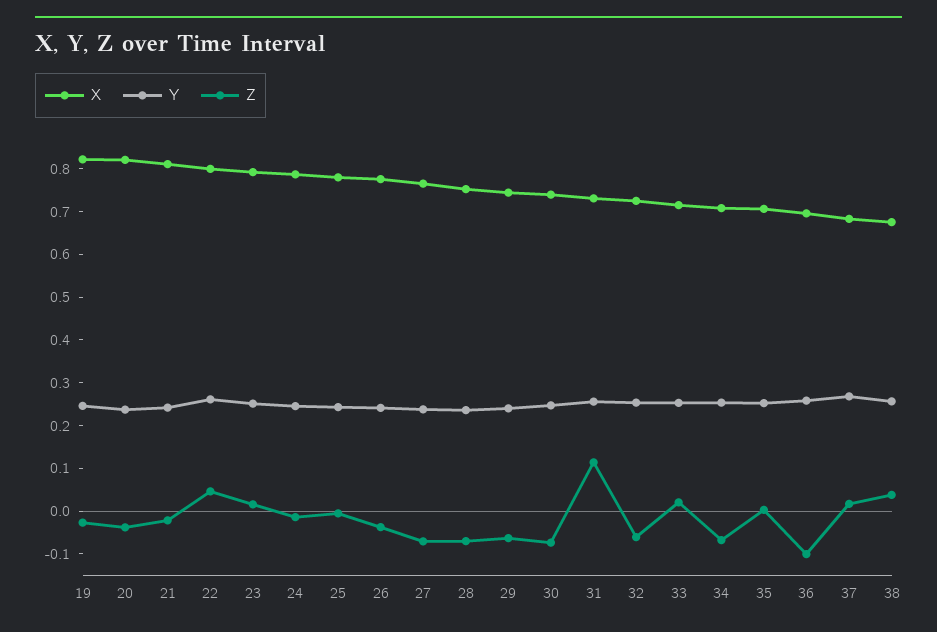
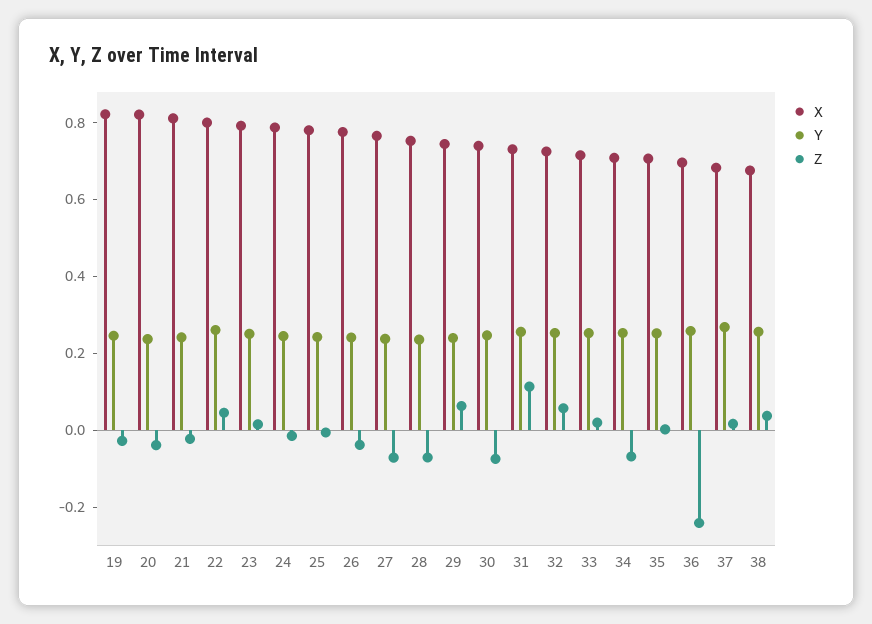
Z, 29: -0.06 -> 0.05
Z, 32: -0.06 -> 0.05
Z, 36: -0.1 -> -0.25

